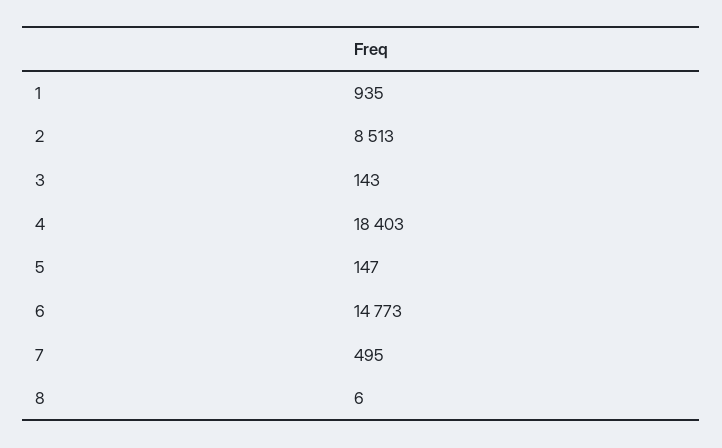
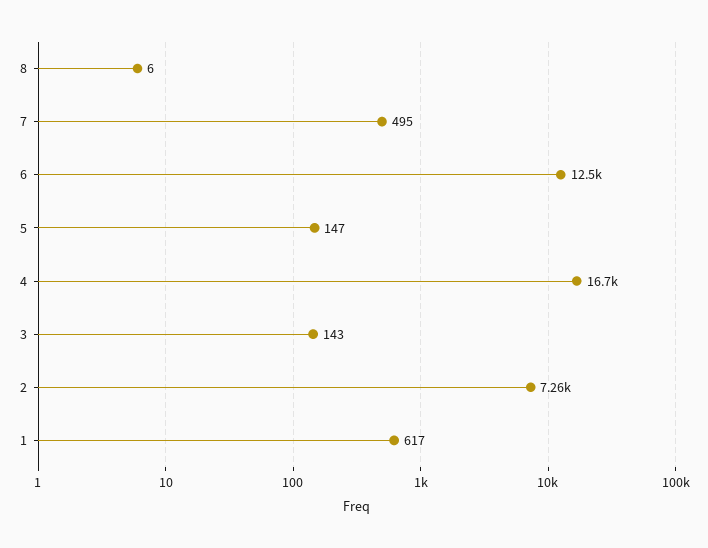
1: 935 -> 617
2: 8513 -> 7260
4: 18403 -> 16700
6: 14773 -> 12500

